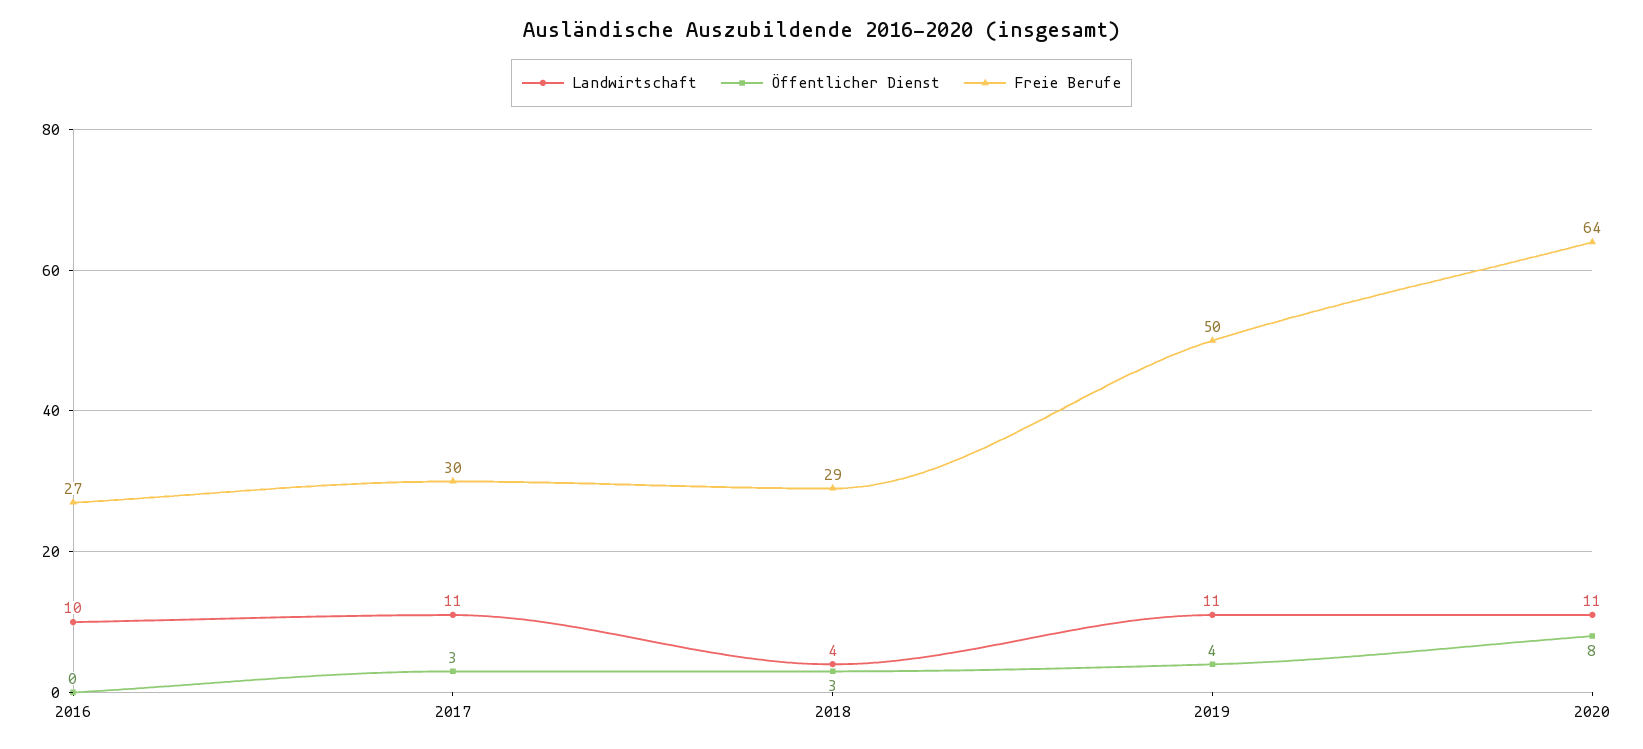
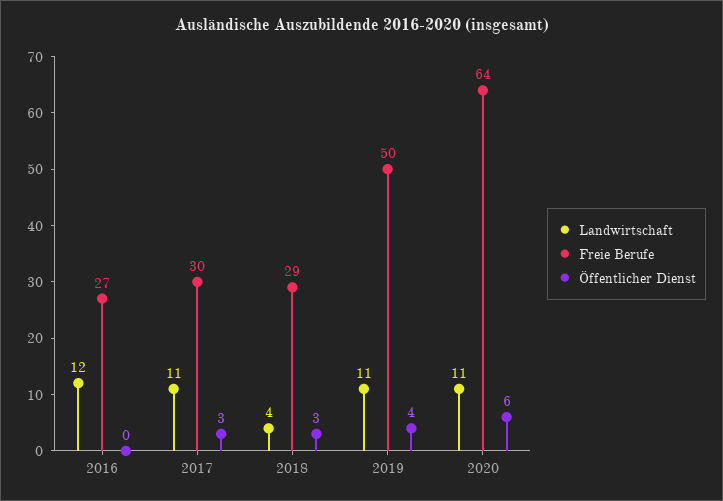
Landwirtschaft, 2016: 10 -> 12
Öffentlicher Dienst, 2020: 8 -> 6

